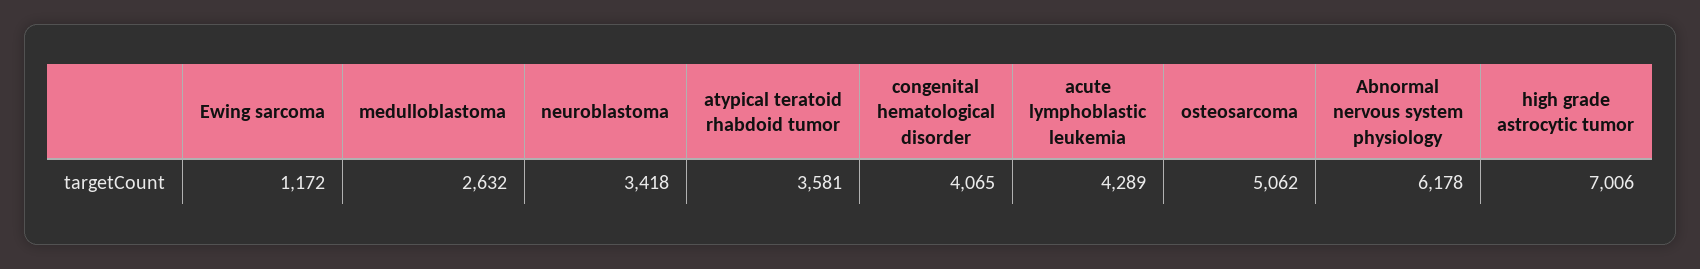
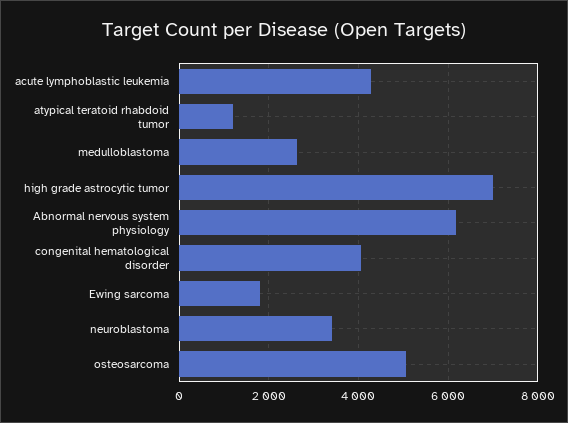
Ewing sarcoma: 1172 -> 1800
atypical teratoid rhabdoid tumor: 3581 -> 1200

